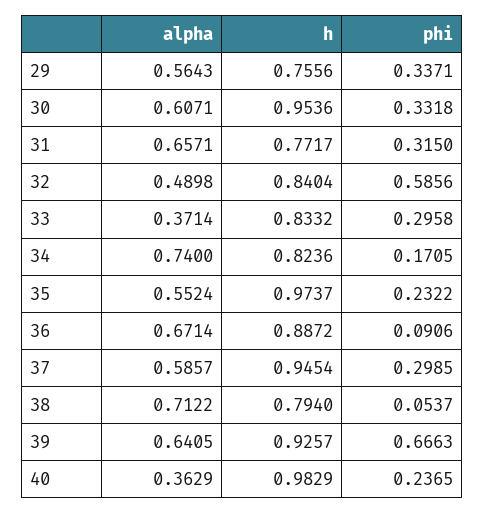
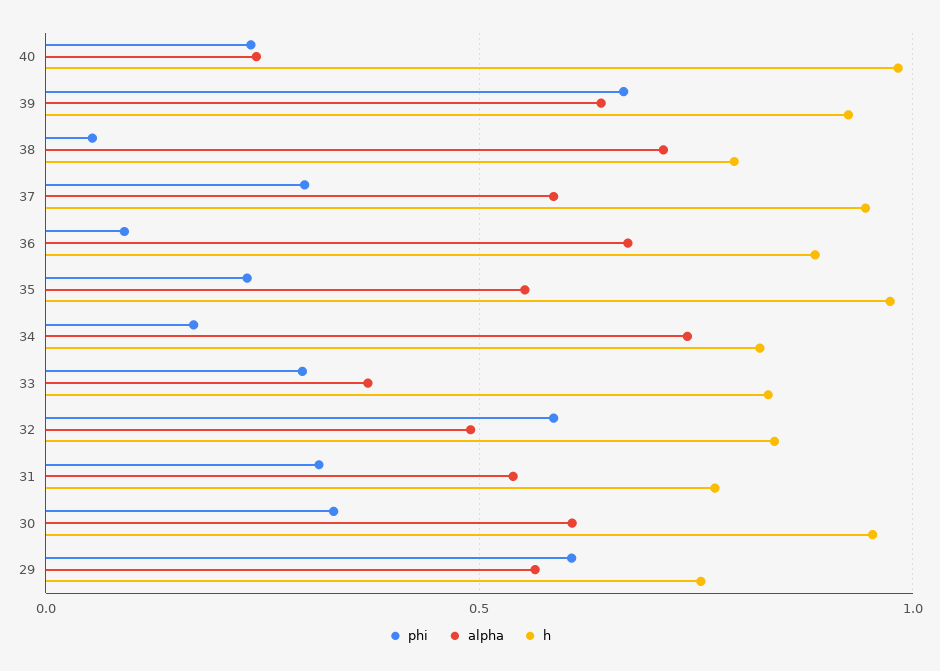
phi, 29: 0.3371 -> 0.6
alpha, 31: 0.6571 -> 0.55
alpha, 40: 0.3629 -> 0.25

